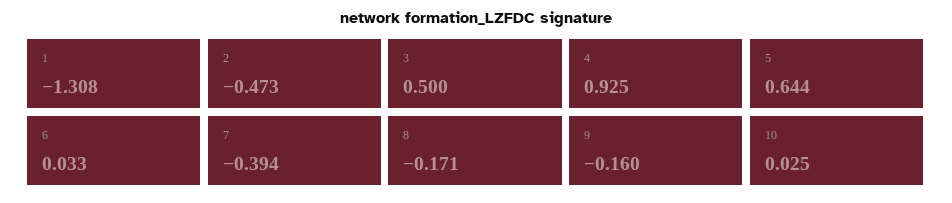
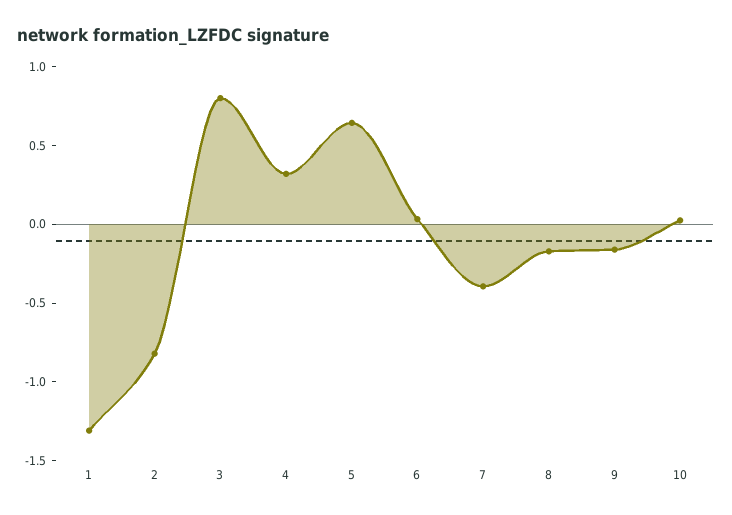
2: -0.473 -> -0.8
3: 0.5 -> 0.8
4: 0.925 -> 0.3

